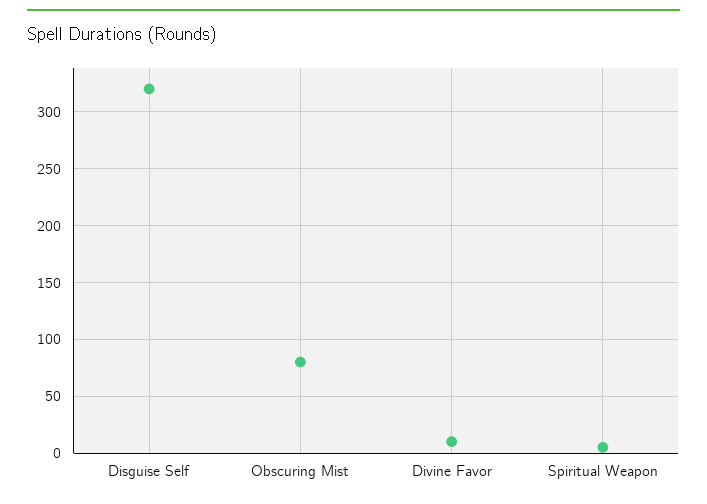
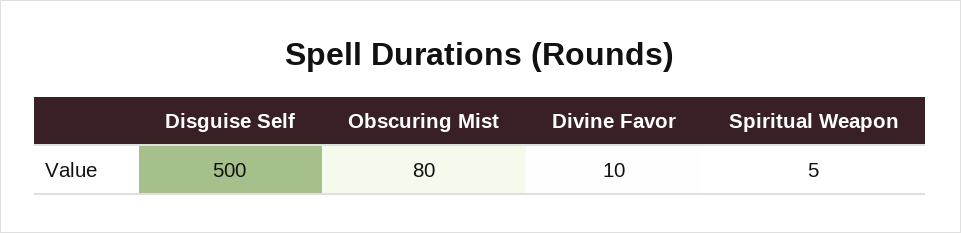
Disguise Self: 320 -> 500

